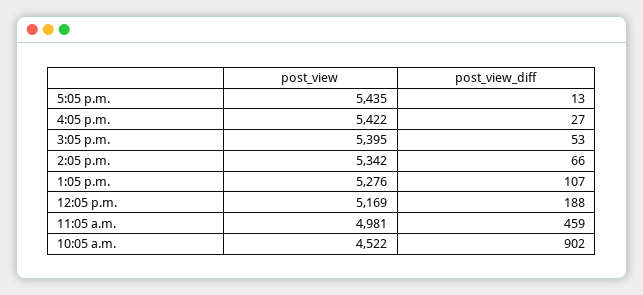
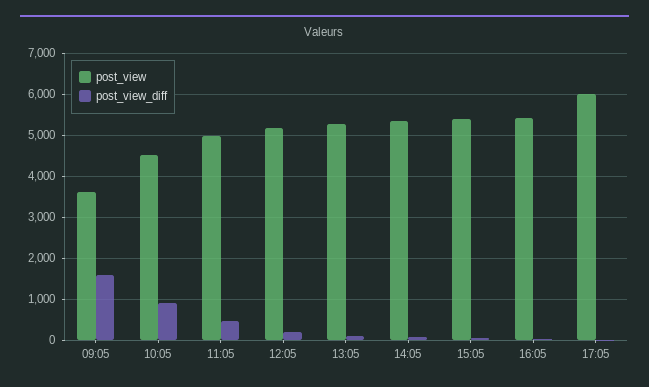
post_view, 5:05 p.m.: 5435 -> 6000
post_view, 09:05: none -> 3600
post_view_diff, 09:05: none -> 1600

